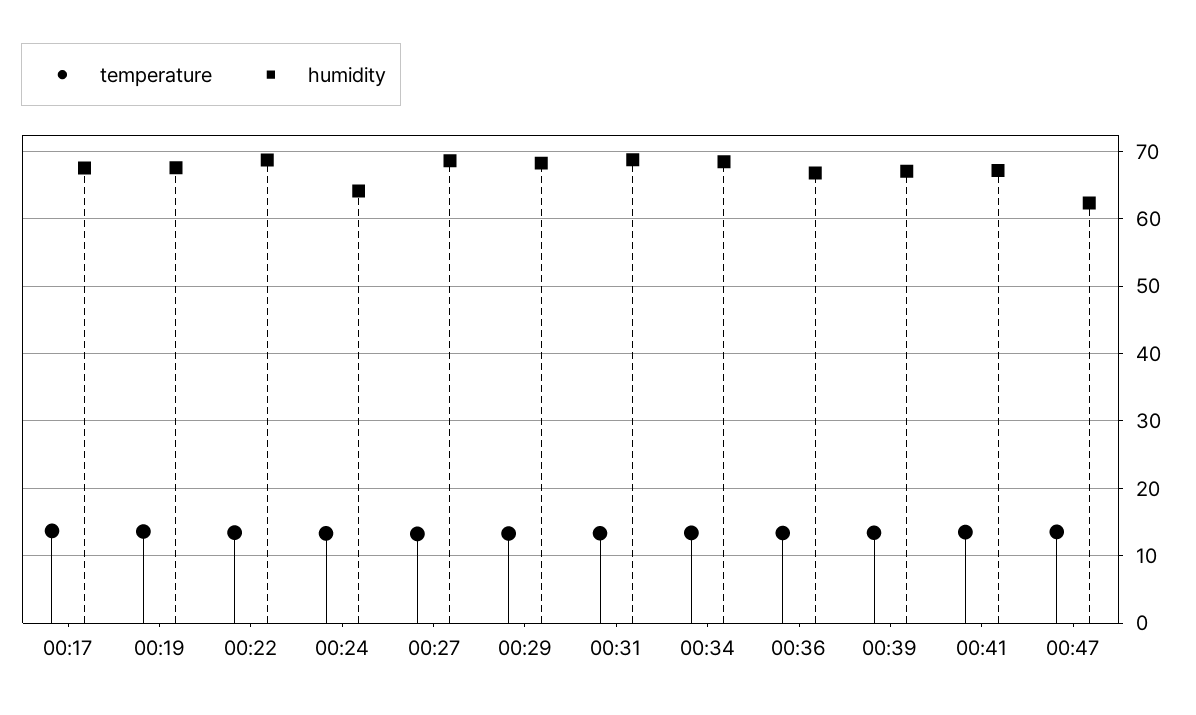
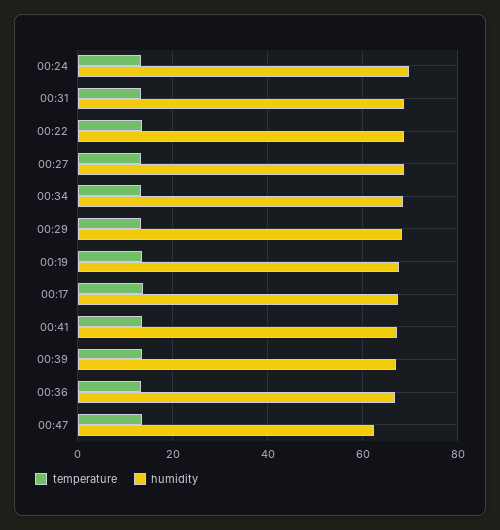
humidity, 00:24: 64 -> 70

